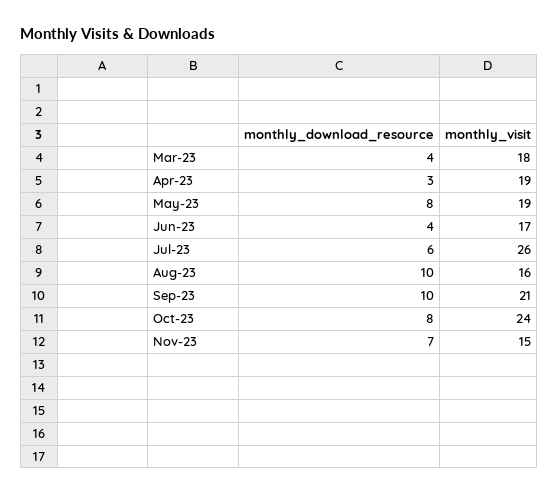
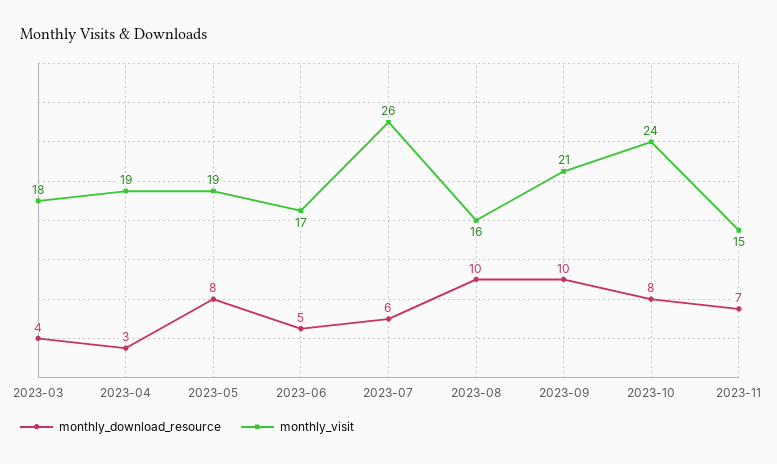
monthly_download_resource, Jun-23: 4 -> 5

